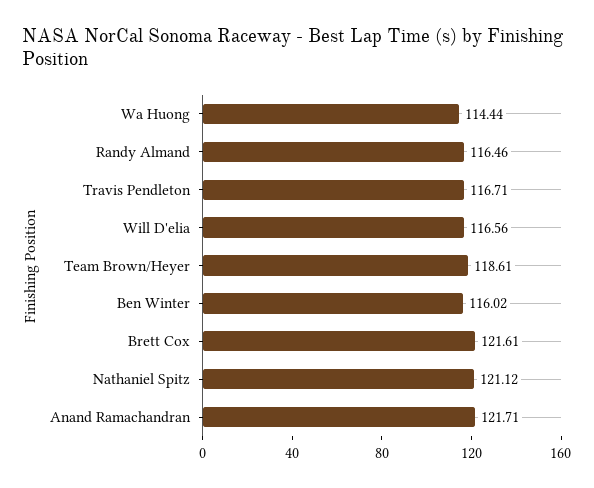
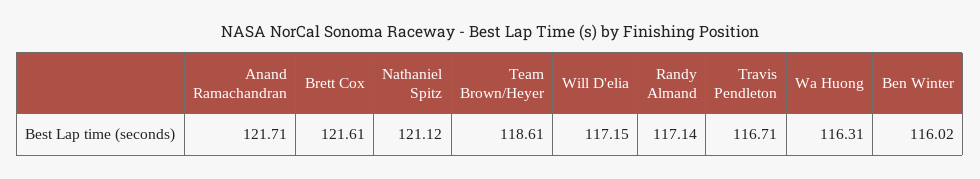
Wa Huong: 114.44 -> 116.31
Randy Almand: 116.46 -> 117.14
Will D'elia: 116.56 -> 117.15

